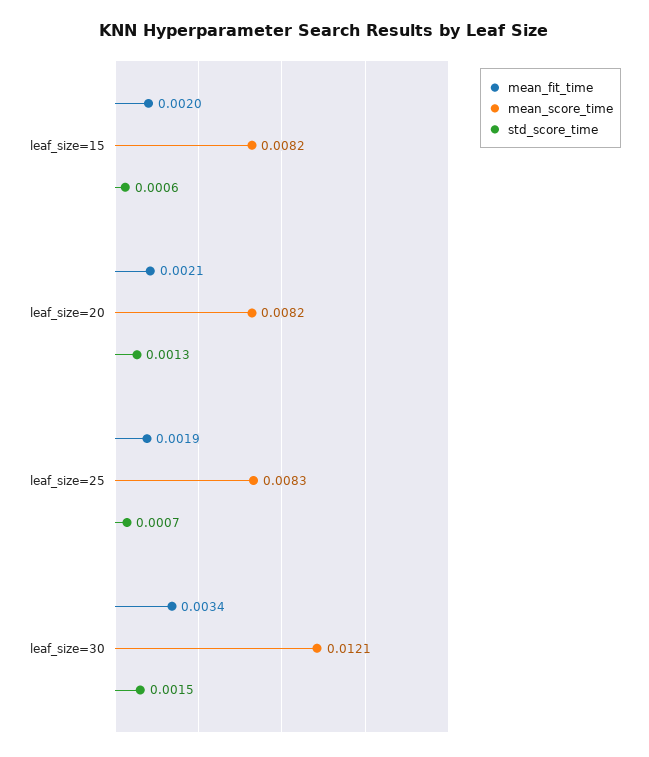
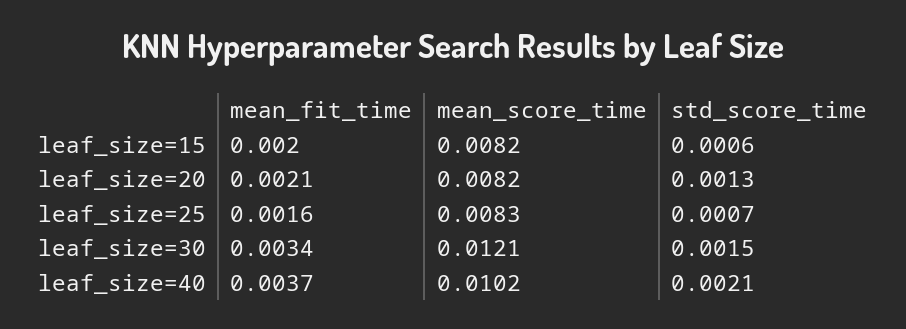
mean_fit_time, leaf_size=25: 0.0019 -> 0.0016
mean_fit_time, leaf_size=40: none -> 0.0037
mean_score_time, leaf_size=40: none -> 0.0102
std_score_time, leaf_size=40: none -> 0.0021

